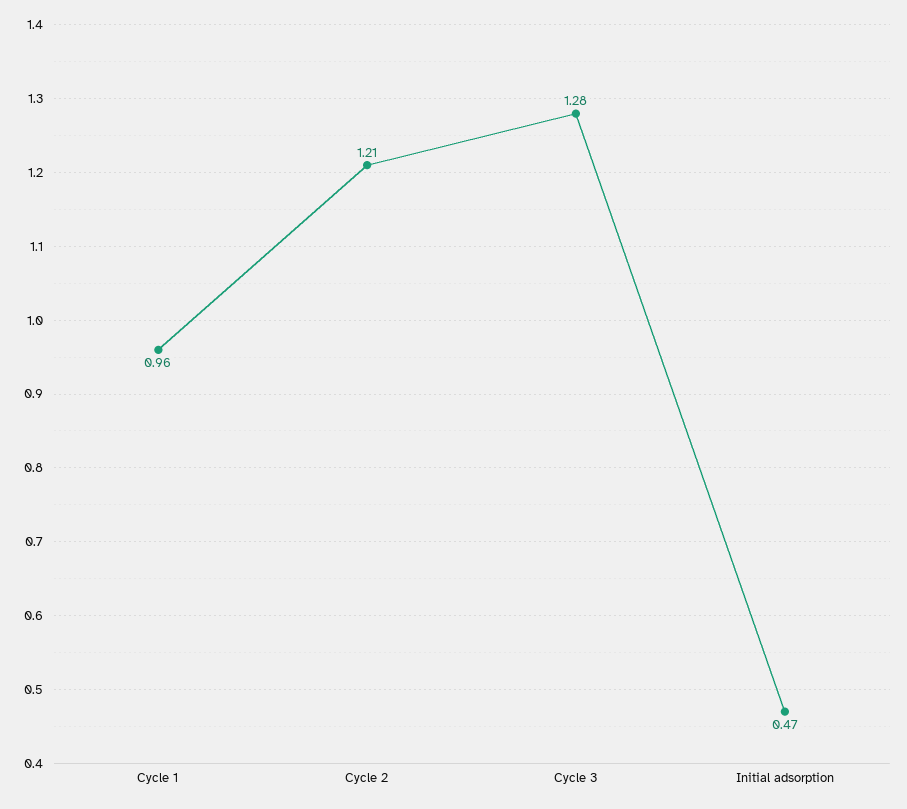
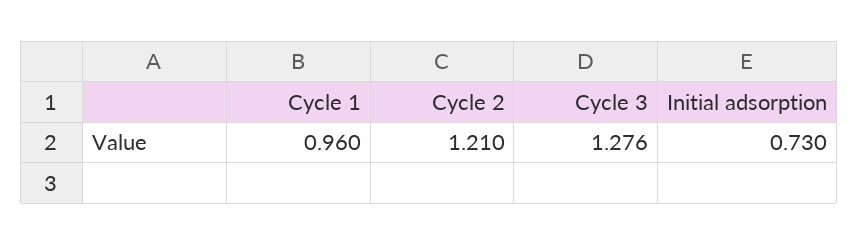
Initial adsorption: 0.47 -> 0.73

